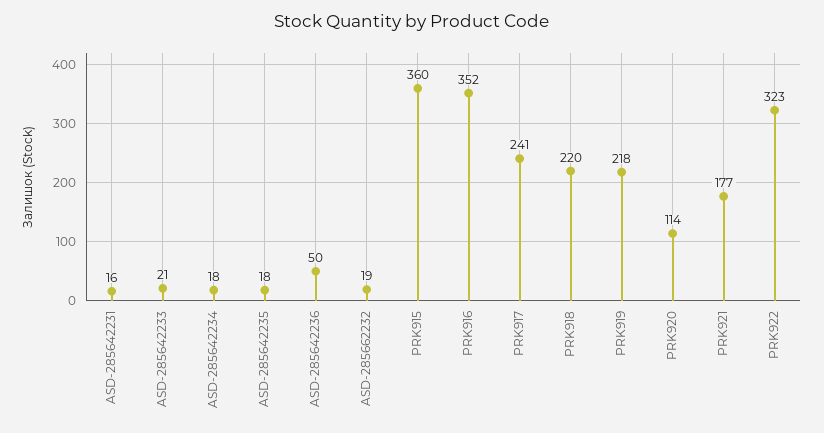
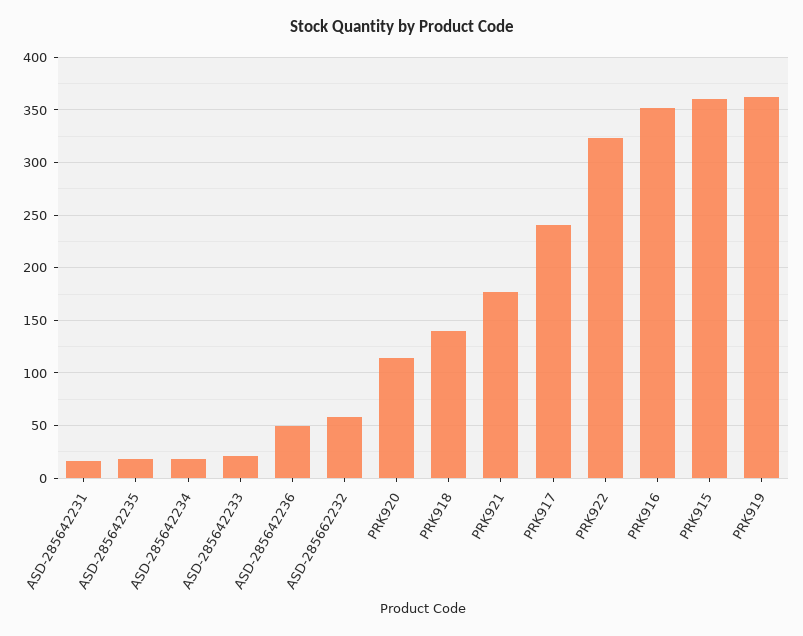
ASD-285662232: 19 -> 60
PRK918: 220 -> 140
PRK919: 218 -> 360

